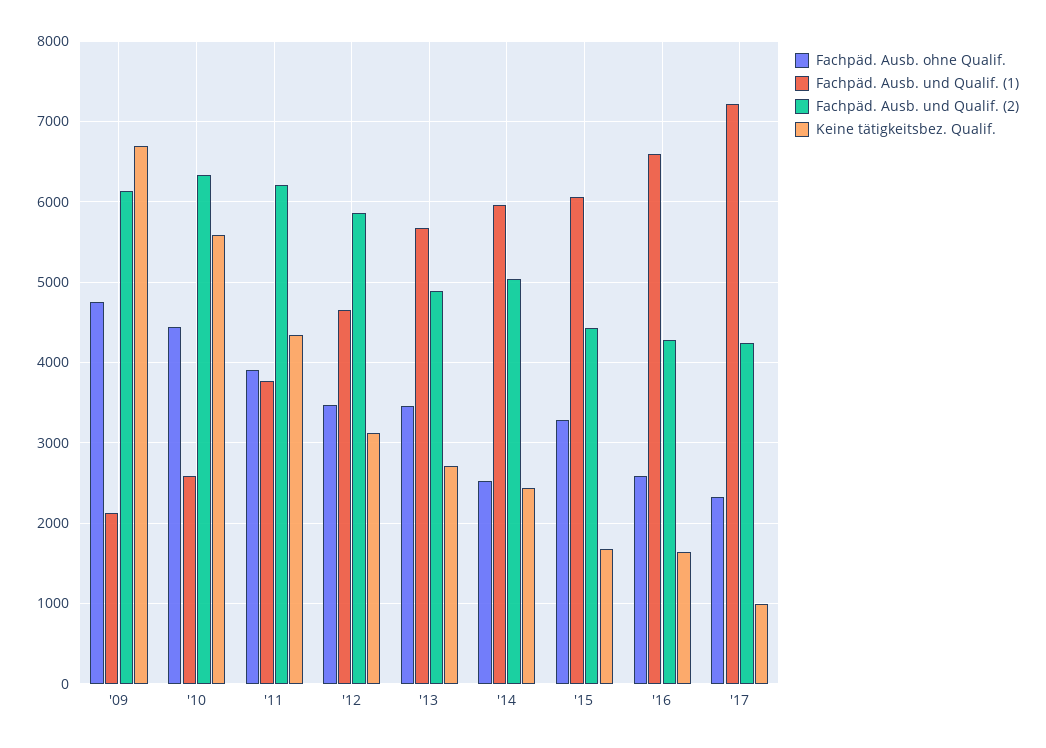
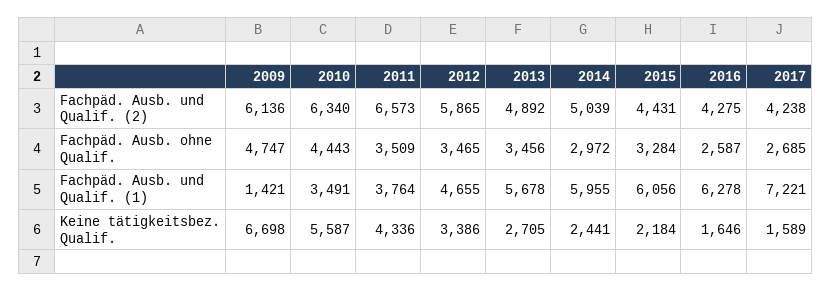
Fachpäd. Ausb. und Qualif. (1), '09: 2100 -> 1421
Fachpäd. Ausb. und Qualif. (1), '10: 2600 -> 3491
Fachpäd. Ausb. ohne Qualif., '11: 3900 -> 3509
Fachpäd. Ausb. und Qualif. (2), '11: 6200 -> 6573
Keine tätigkeitsbez. Qualif., '12: 3100 -> 3386
Fachpäd. Ausb. ohne Qualif., '14: 2500 -> 2972
Keine tätigkeitsbez. Qualif., '15: 1700 -> 2184
Fachpäd. Ausb. und Qualif. (1), '16: 6600 -> 6278
Fachpäd. Ausb. ohne Qualif., '17: 2300 -> 2685
Keine tätigkeitsbez. Qualif., '17: 1000 -> 1589

